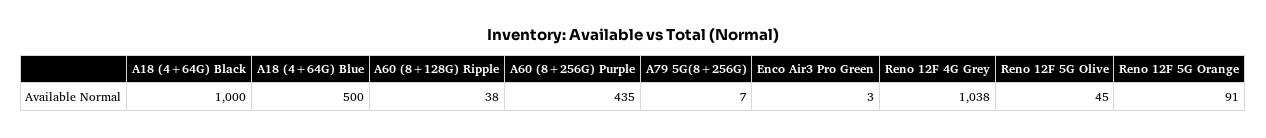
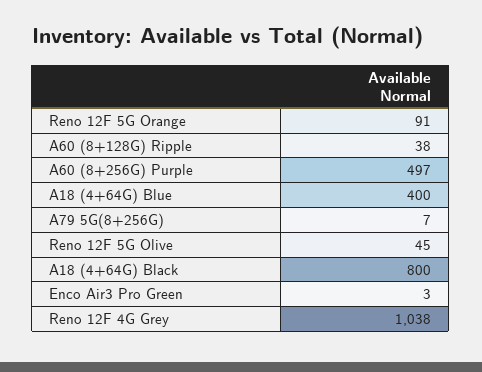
A18 (4+64G) Black: 1000 -> 800
A18 (4+64G) Blue: 500 -> 400
A60 (8+256G) Purple: 435 -> 497

